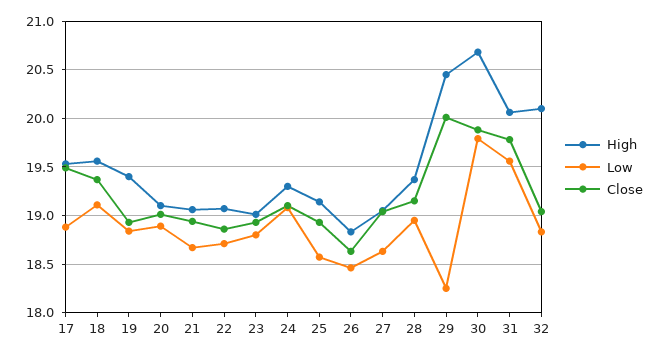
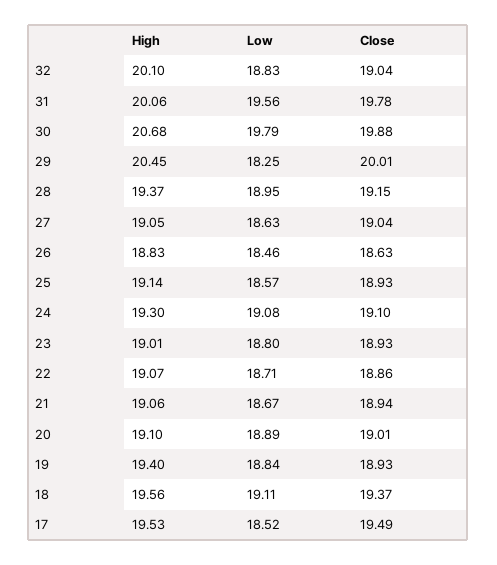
Low, 17: 18.9 -> 18.52

